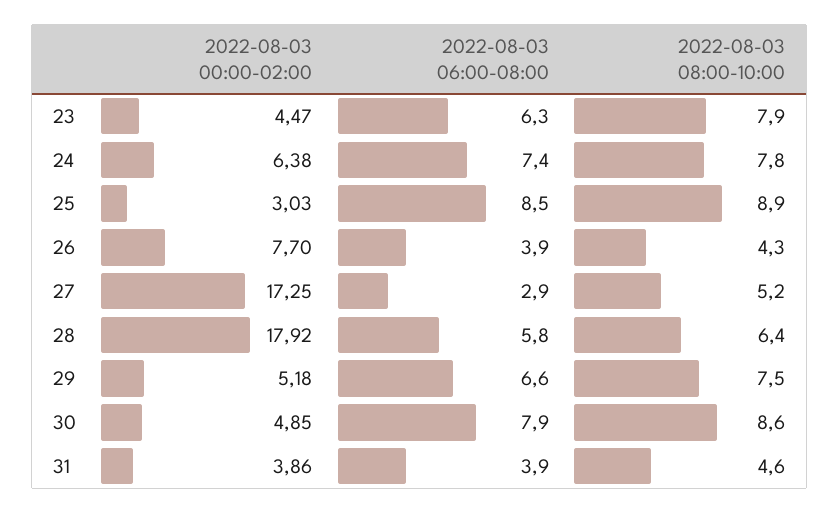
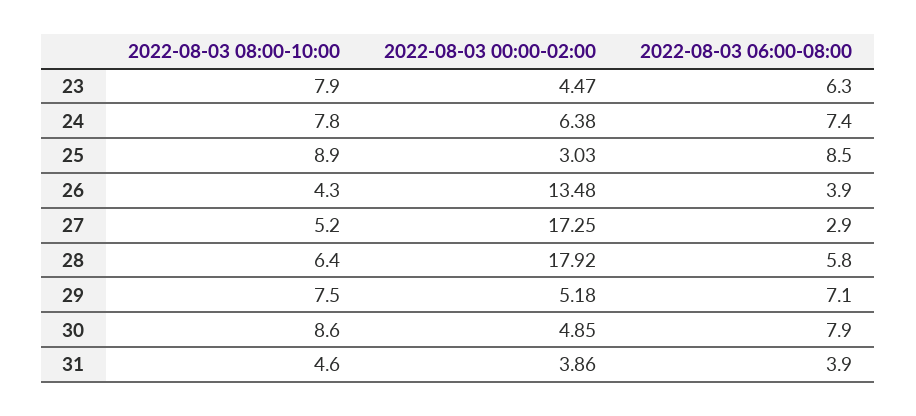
2022-08-03 00:00-02:00, 26: 7.7 -> 13.48
2022-08-03 06:00-08:00, 29: 6.6 -> 7.1

